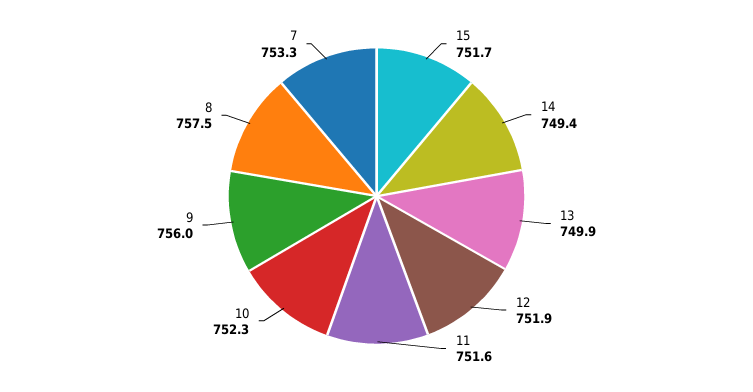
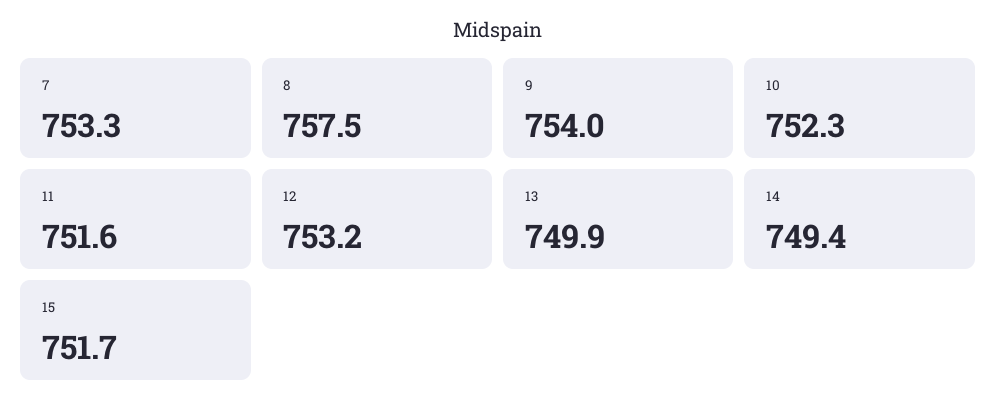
12: 751.9 -> 753.2
9: 756 -> 754

